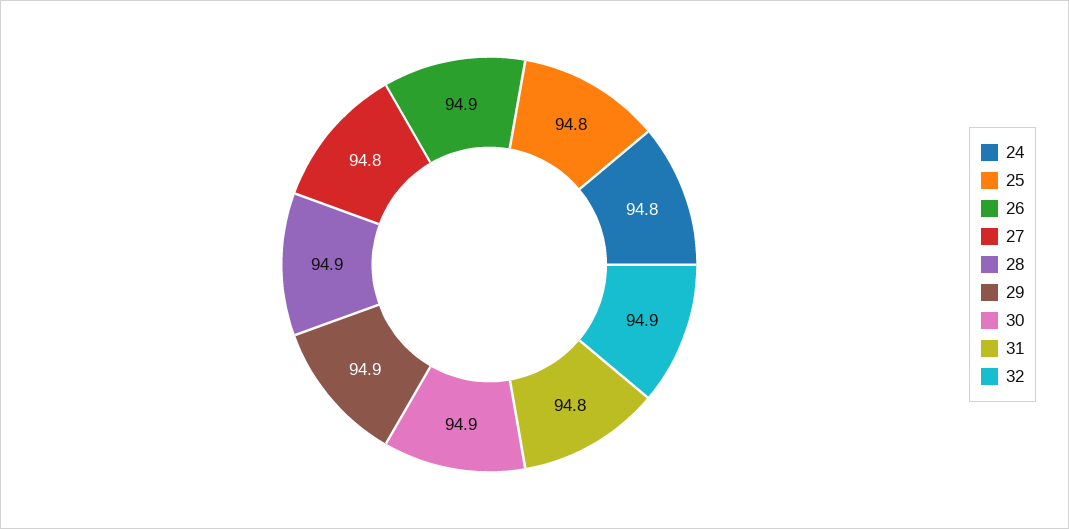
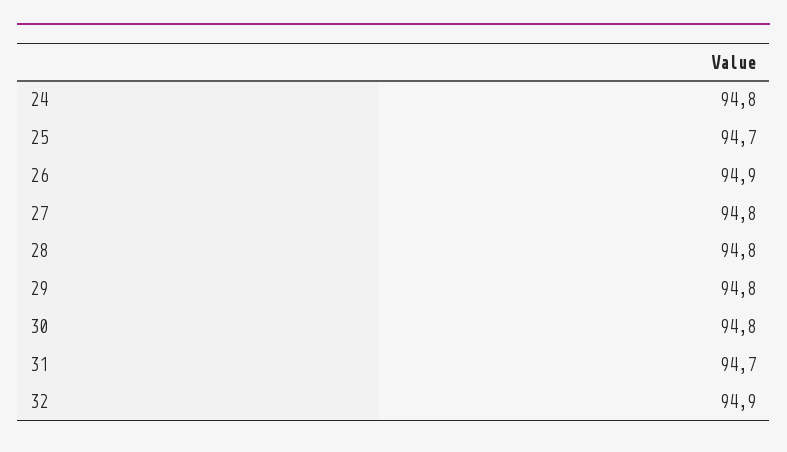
25: 94.8 -> 94.7
28: 94.9 -> 94.8
29: 94.9 -> 94.8
30: 94.9 -> 94.8
31: 94.8 -> 94.7

